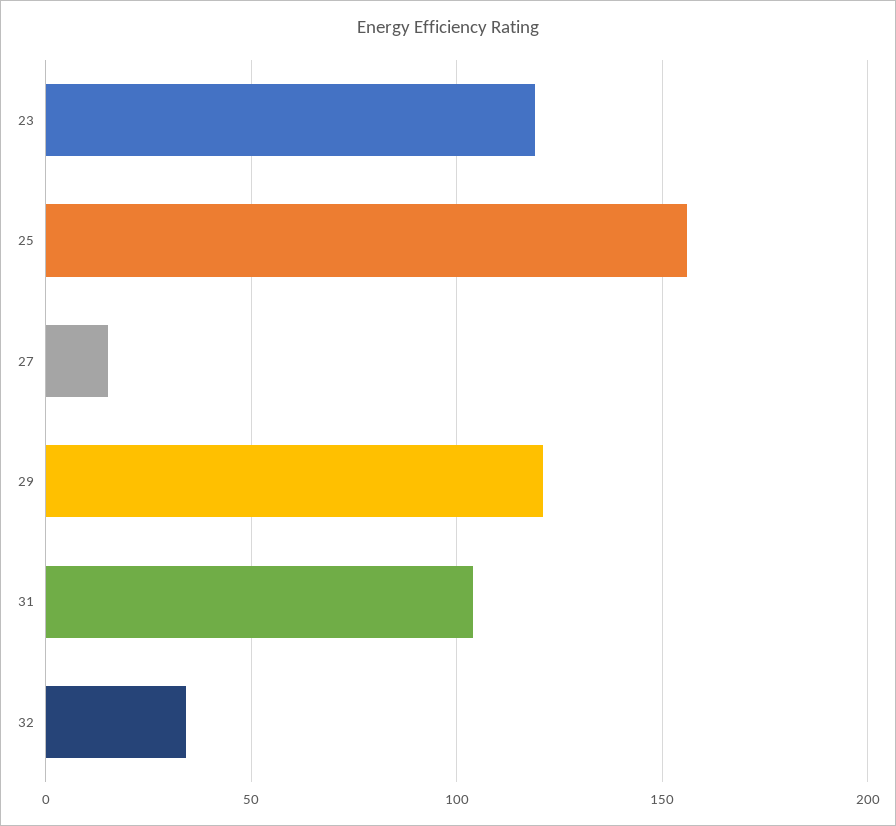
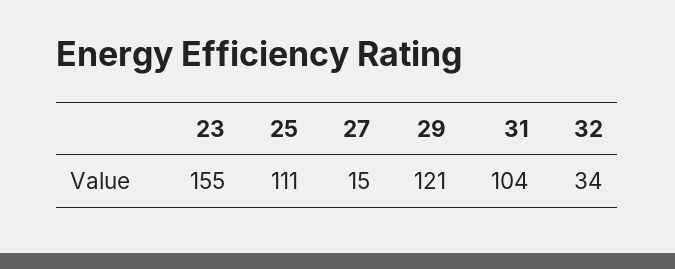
23: 120 -> 155
25: 155 -> 111

